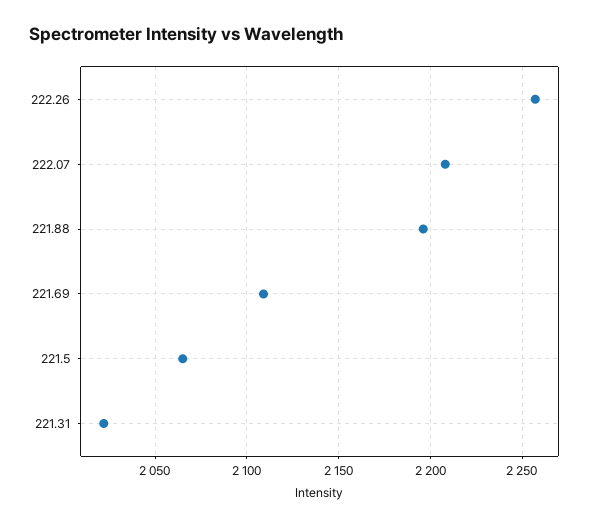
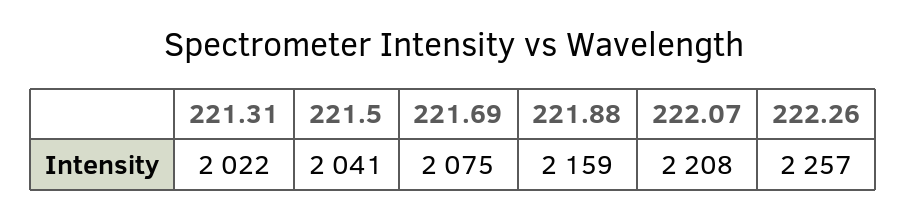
221.88: 2195 -> 2159
221.69: 2110 -> 2075
221.5: 2065 -> 2041

